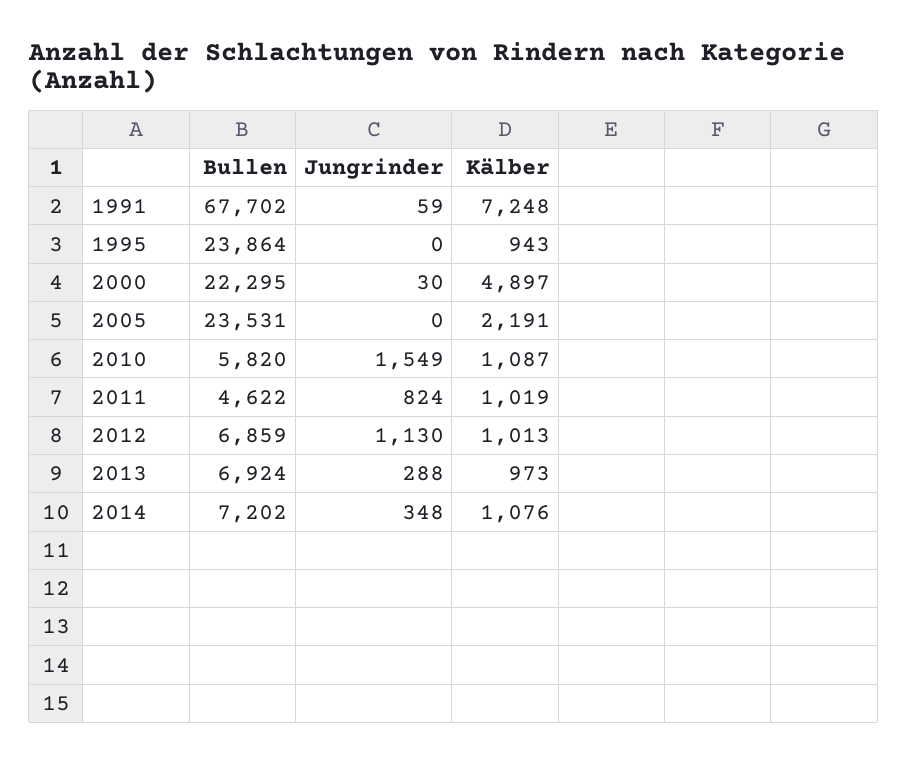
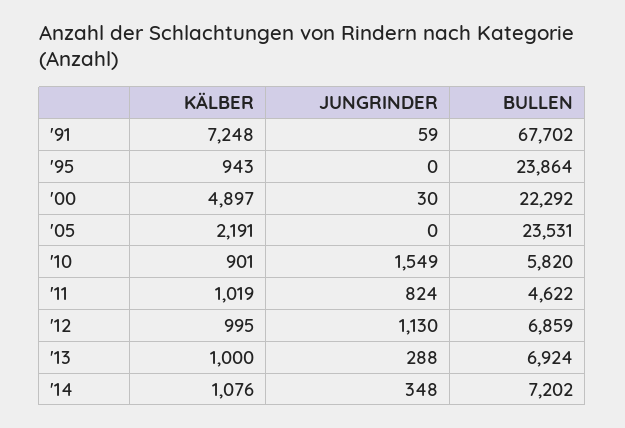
Bullen, 2000: 22295 -> 22292
Kälber, 2010: 1087 -> 901
Kälber, 2012: 1013 -> 995
Kälber, 2013: 973 -> 1000

